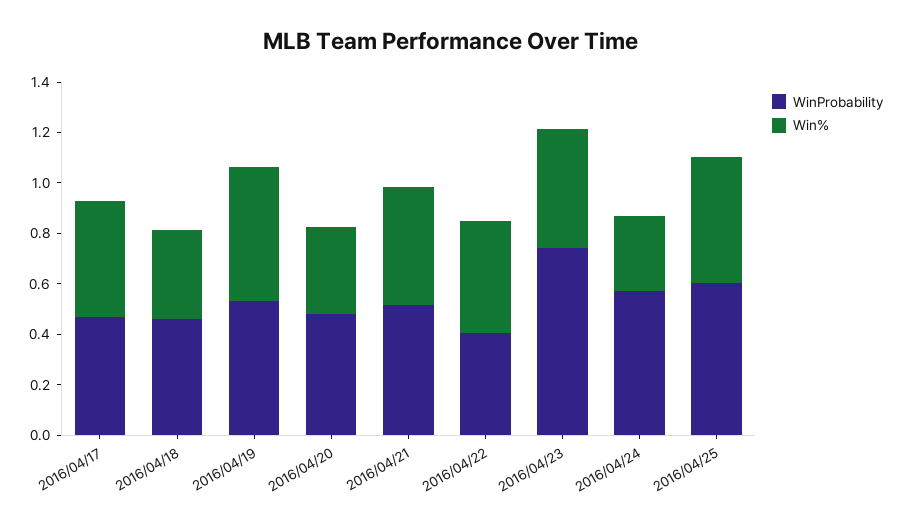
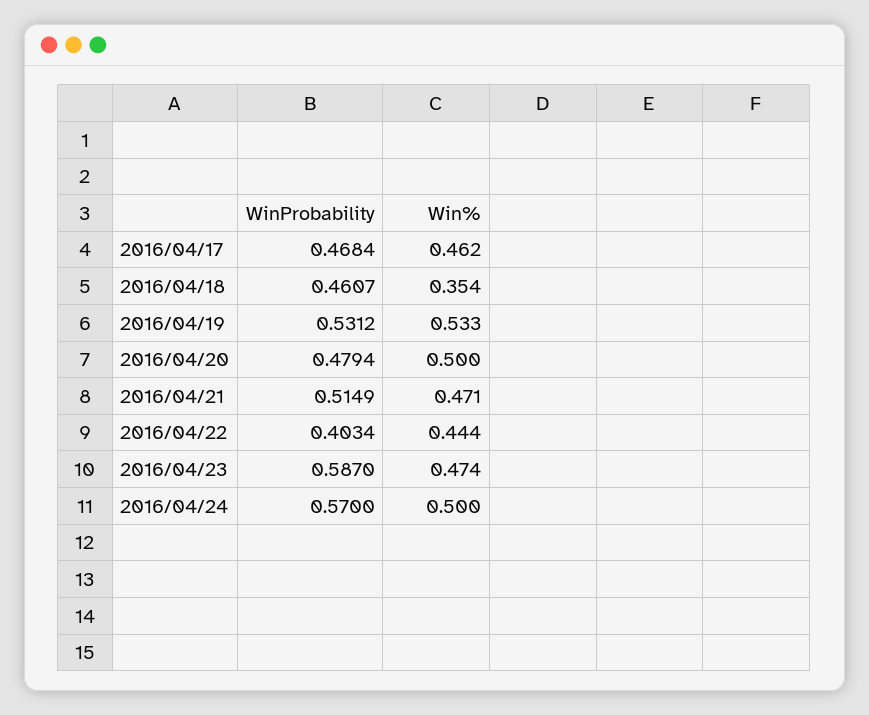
Win%, 2016/04/20: 0.35 -> 0.5
WinProbability, 2016/04/23: 0.75 -> 0.587
Win%, 2016/04/24: 0.3 -> 0.5
WinProbability, 2016/04/25: 0.6 -> none
Win%, 2016/04/25: 0.5 -> none

